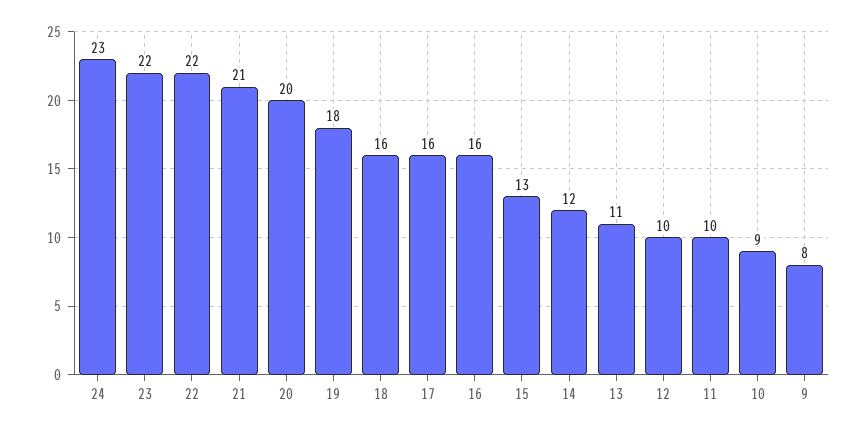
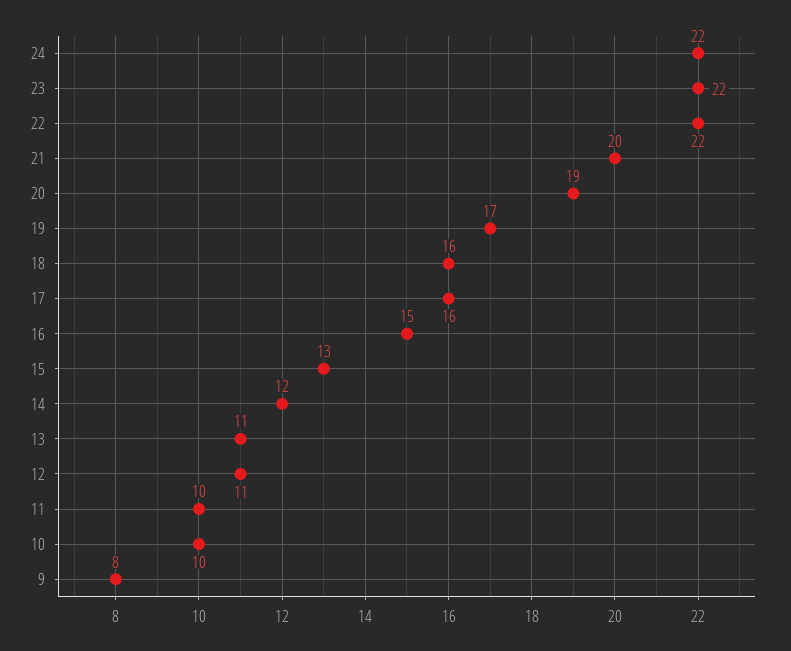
24: 23 -> 22
21: 21 -> 20
20: 20 -> 19
19: 18 -> 17
16: 16 -> 15
12: 10 -> 11
10: 9 -> 10

